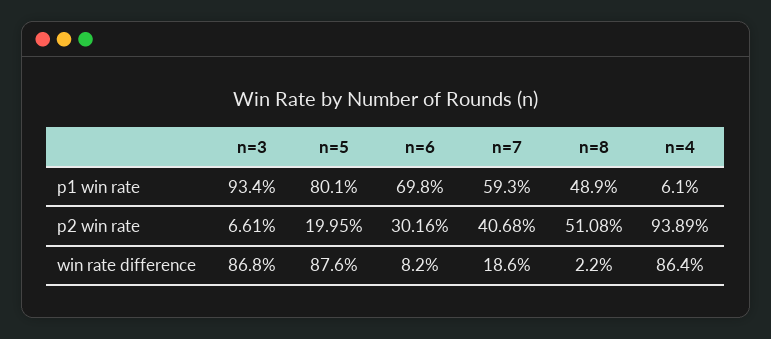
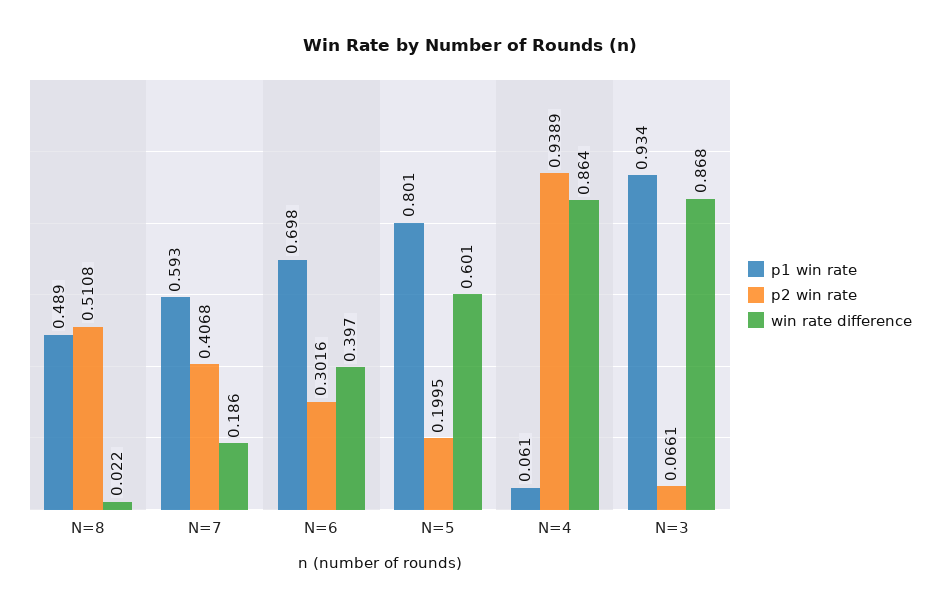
win rate difference, n=5: 0.876 -> 0.601
win rate difference, n=6: 0.082 -> 0.397

